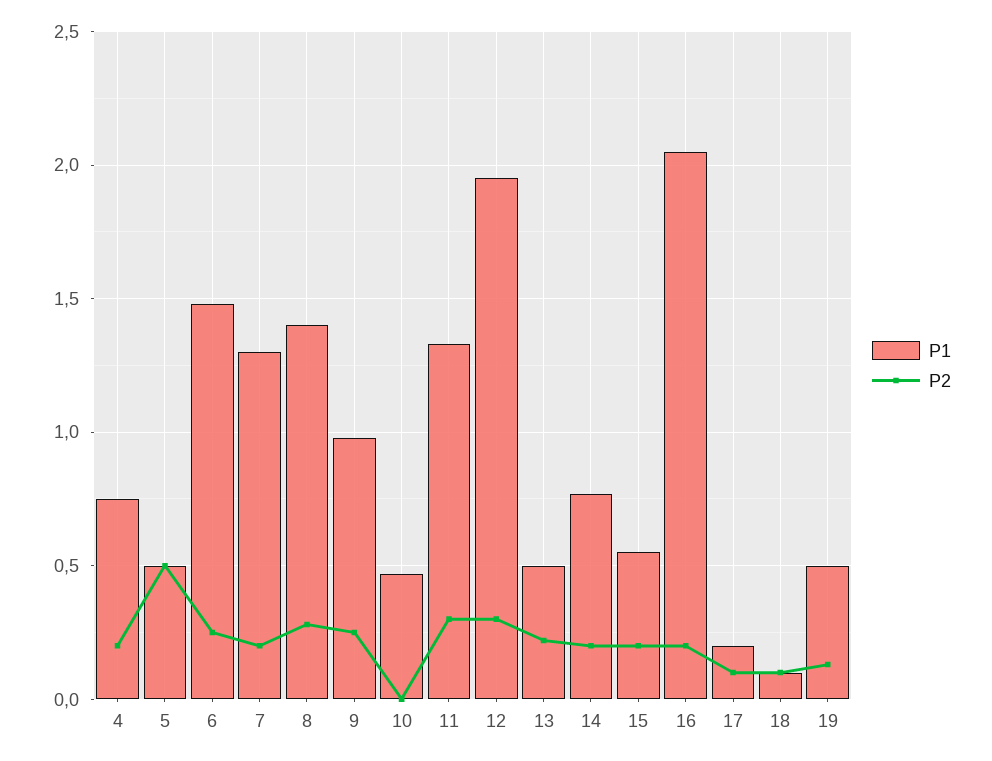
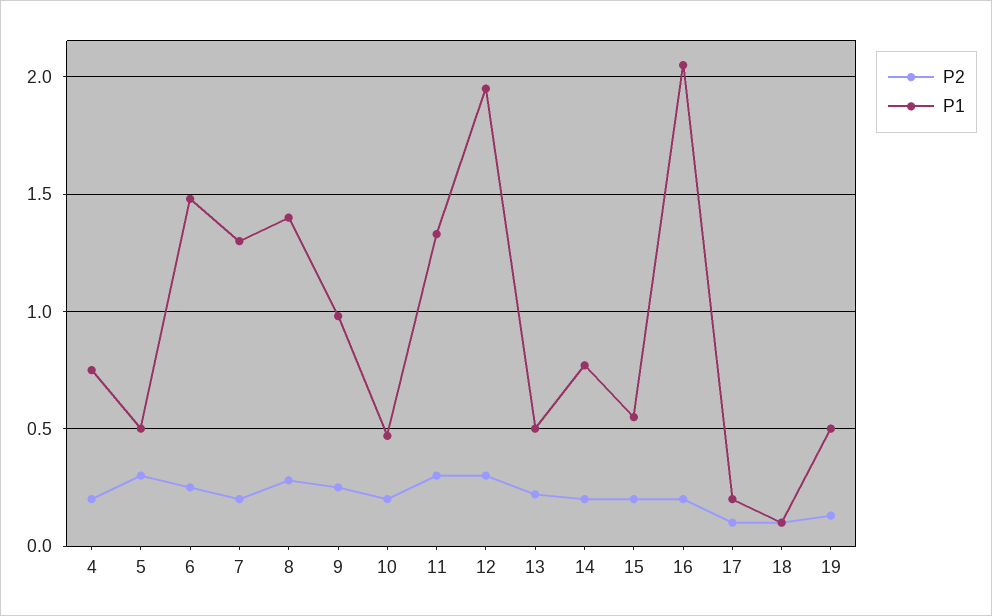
P2, 5: 0.5 -> 0.3
P2, 10: 0 -> 0.2

